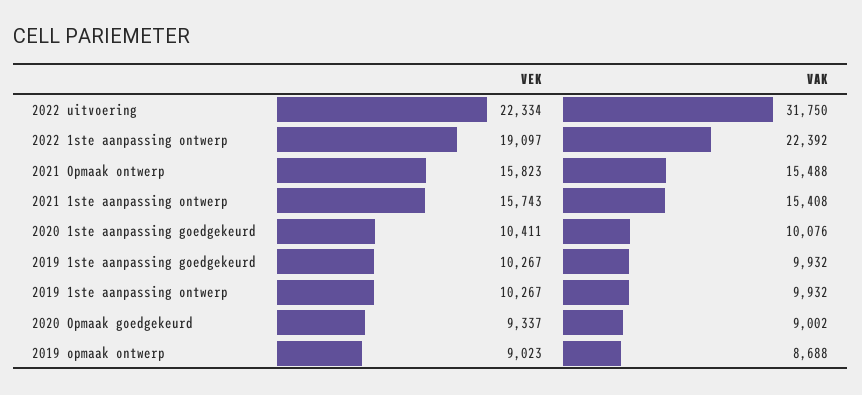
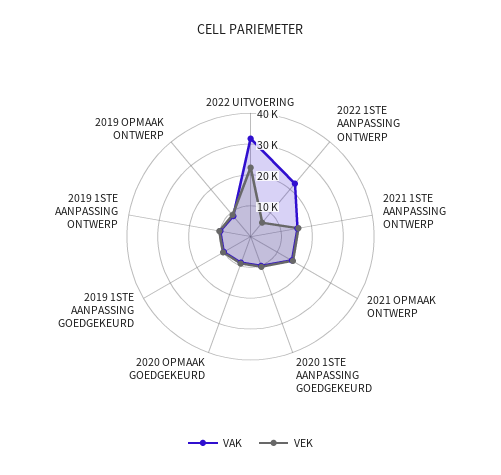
VEK, 2022 1ste aanpassing ontwerp: 19097 -> 5000

